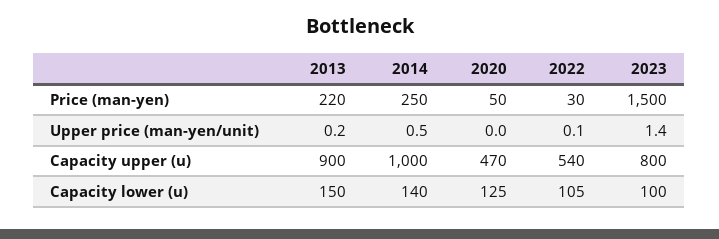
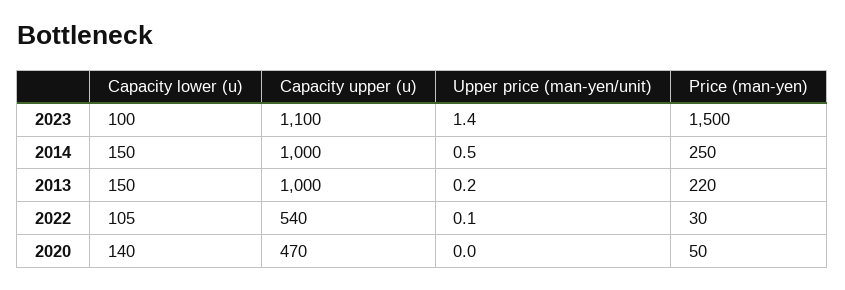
2013, Capacity upper (u): 900 -> 1000
2023, Capacity upper (u): 800 -> 1100
2014, Capacity lower (u): 140 -> 150
2020, Capacity lower (u): 125 -> 140

